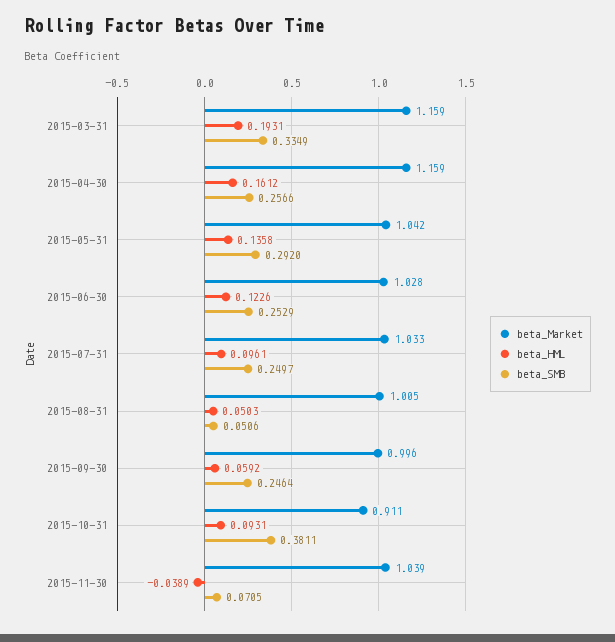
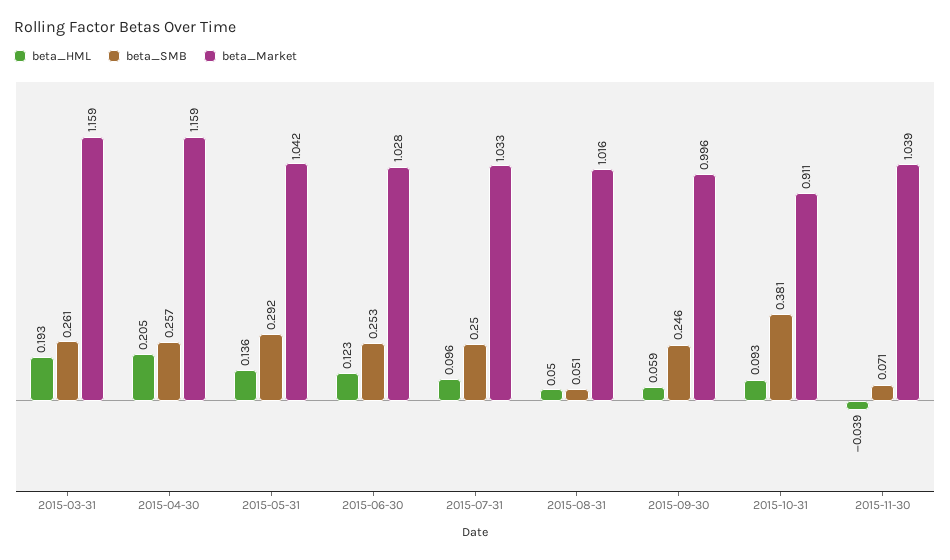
beta_SMB, 2015-03-31: 0.3349 -> 0.261
beta_HML, 2015-04-30: 0.1612 -> 0.205
beta_Market, 2015-08-31: 1.005 -> 1.016

